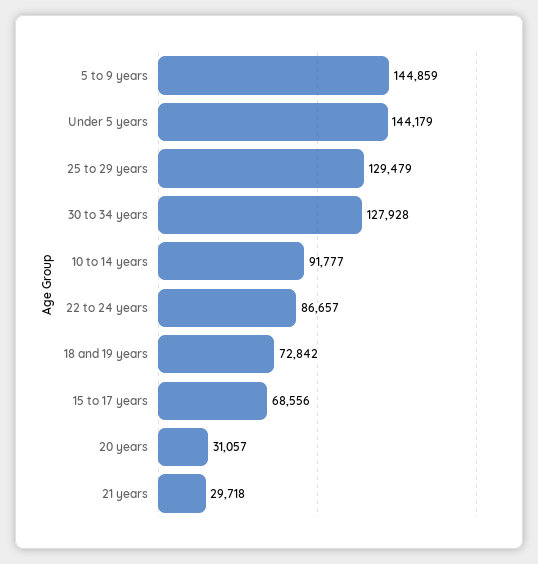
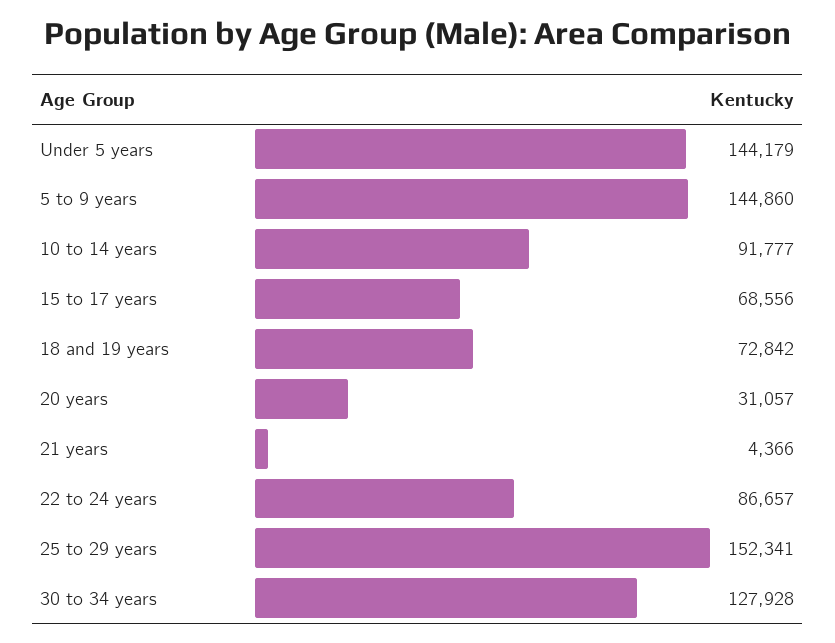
5 to 9 years: 144859 -> 144860
25 to 29 years: 129479 -> 152341
21 years: 29718 -> 4366

